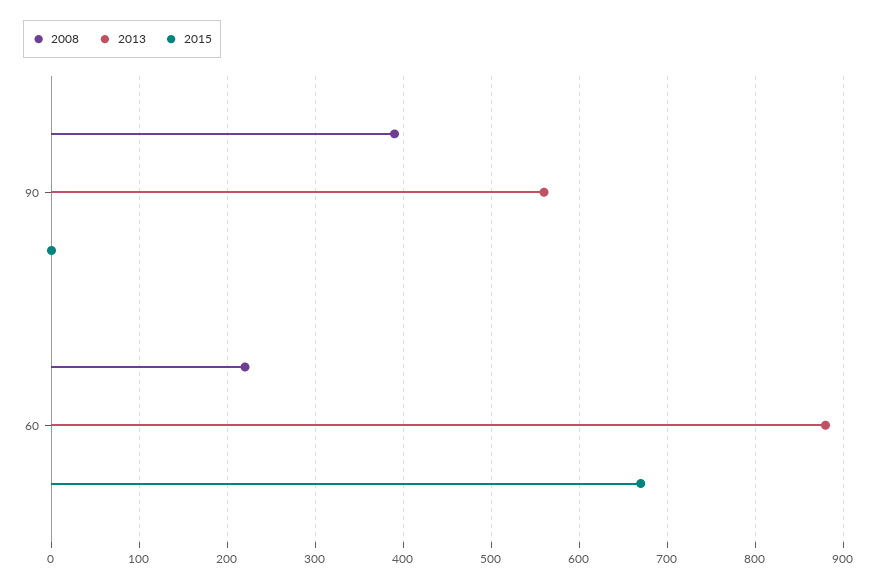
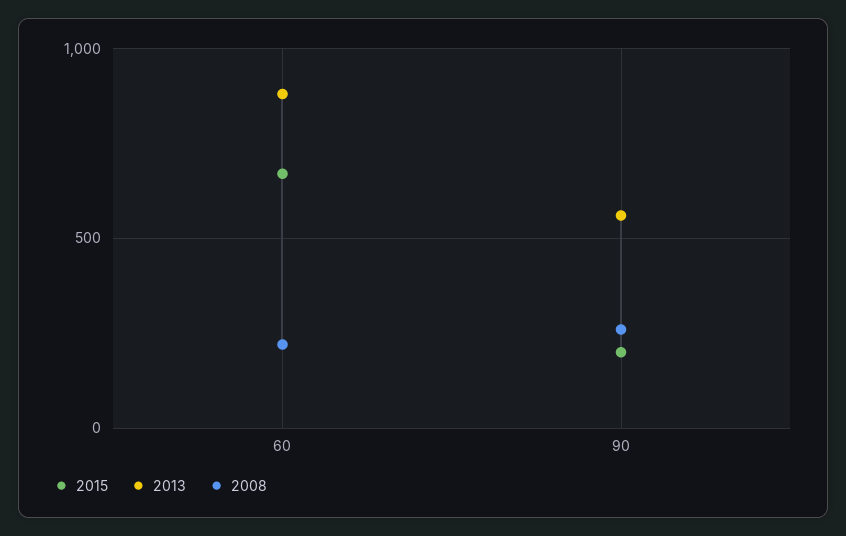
2008, 90: 390 -> 250
2015, 90: 0 -> 200

